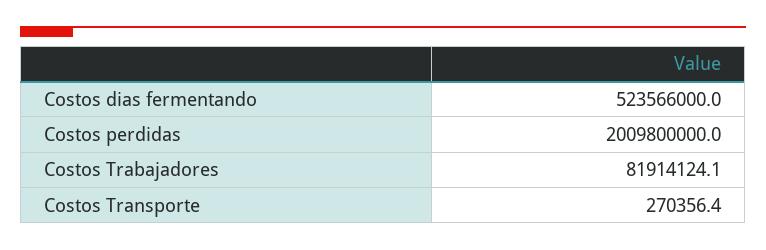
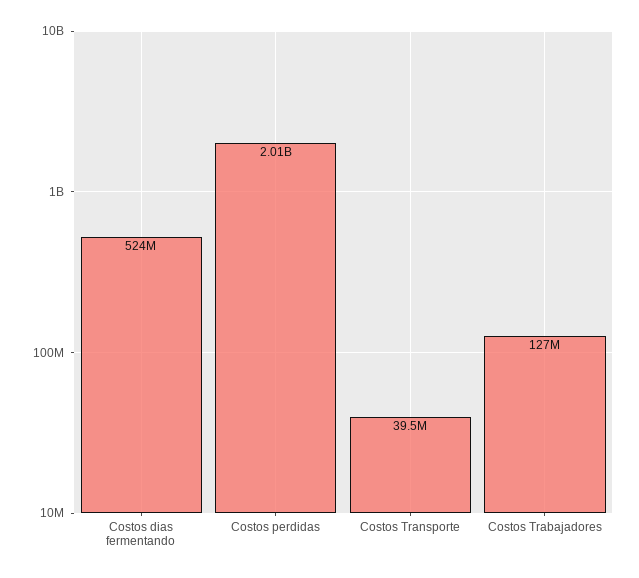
Costos Trabajadores: 81914124.1 -> 127000000
Costos Transporte: 270356.4 -> 39500000

